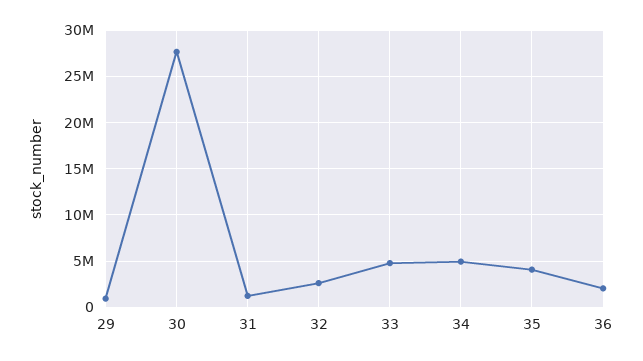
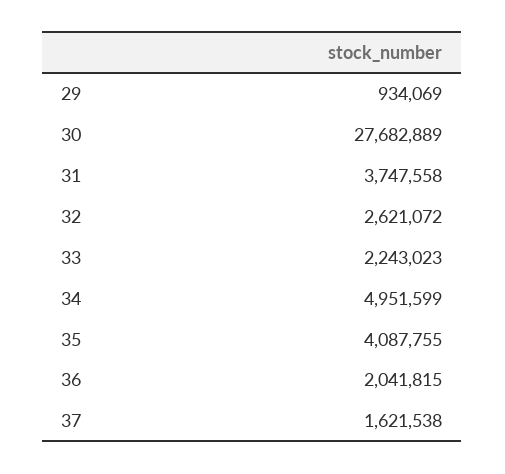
31: 1000000 -> 3747558
33: 5000000 -> 2243023
37: none -> 1621538

